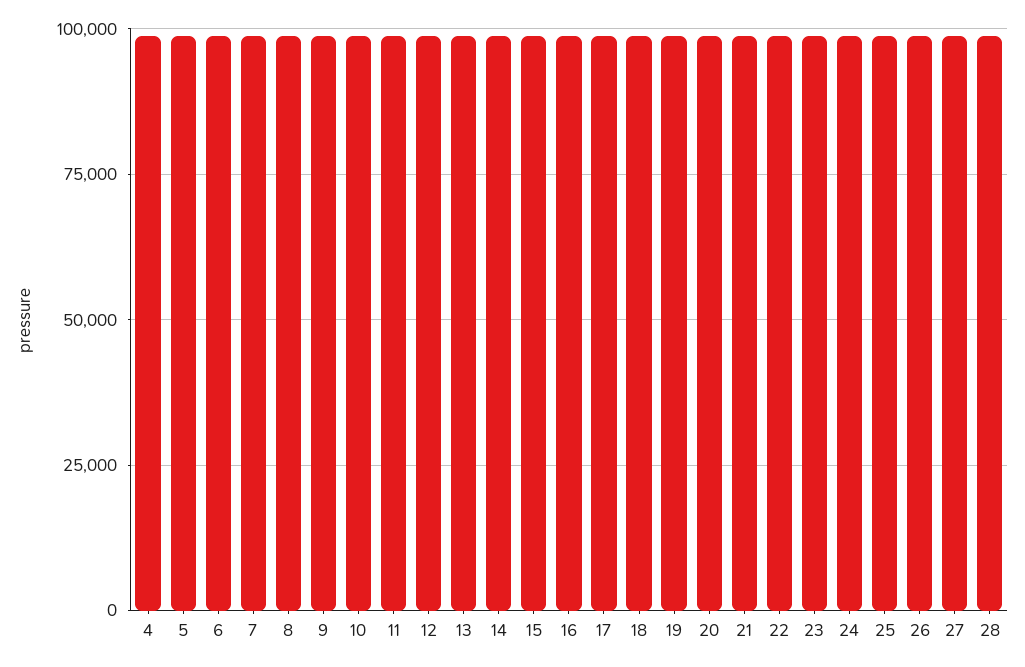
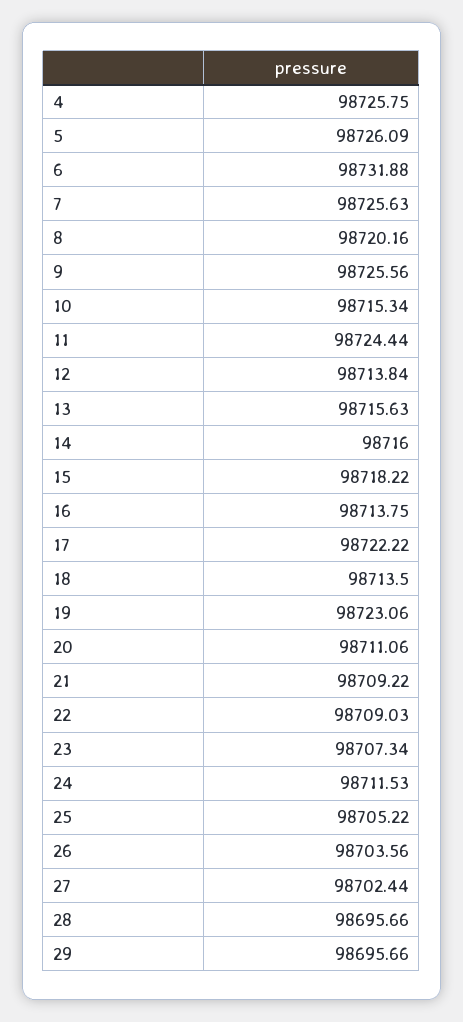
29: none -> 98695.66

